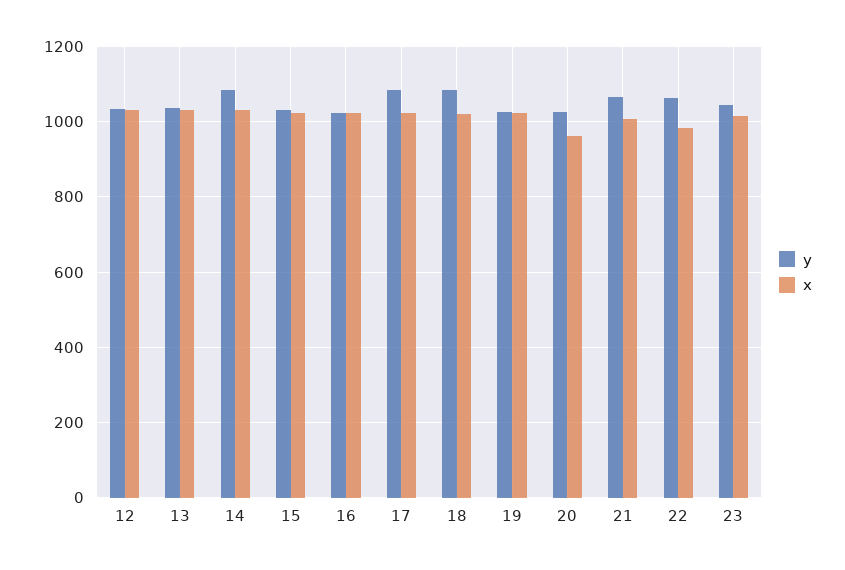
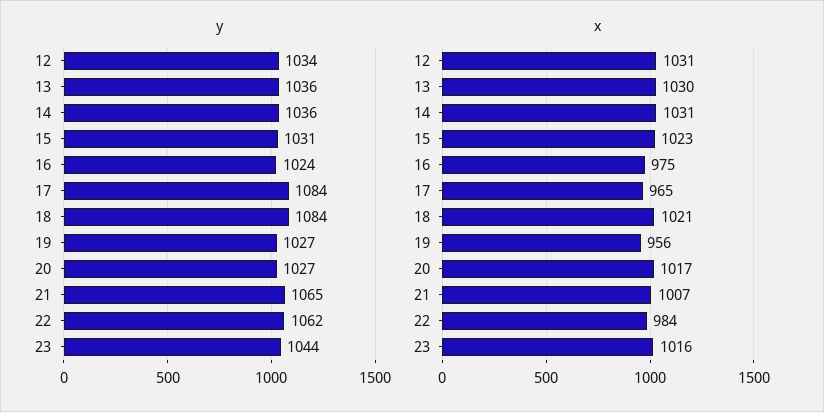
y, 14: 1080 -> 1036
x, 16: 1020 -> 975
x, 17: 1020 -> 965
x, 19: 1020 -> 956
x, 20: 960 -> 1017

